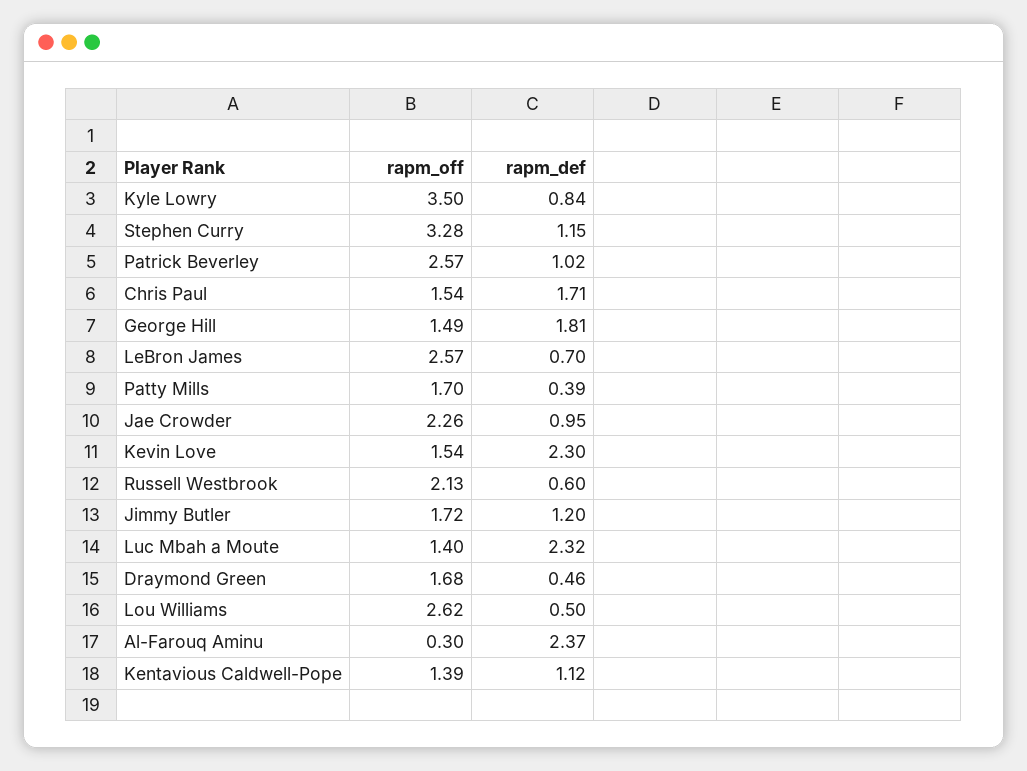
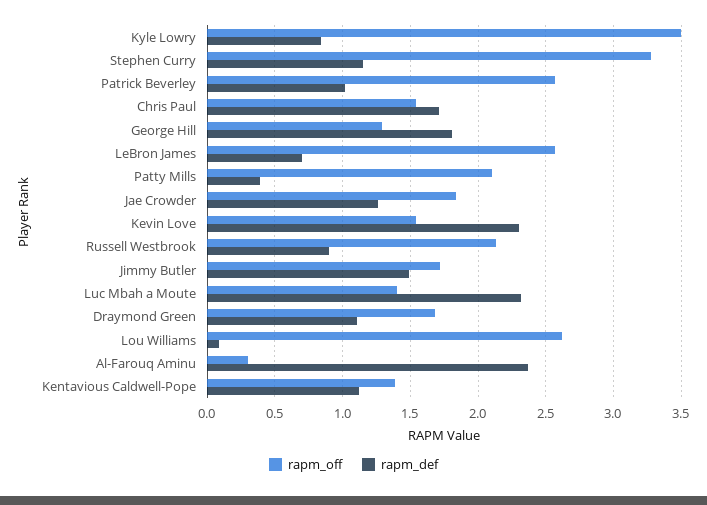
rapm_off, George Hill: 1.49 -> 1.3
rapm_off, Patty Mills: 1.7 -> 2.1
rapm_off, Jae Crowder: 2.26 -> 1.85
rapm_def, Jae Crowder: 0.95 -> 1.25
rapm_def, Russell Westbrook: 0.6 -> 0.9
rapm_def, Jimmy Butler: 1.2 -> 1.5
rapm_def, Draymond Green: 0.46 -> 1.1
rapm_def, Lou Williams: 0.5 -> 0.1

